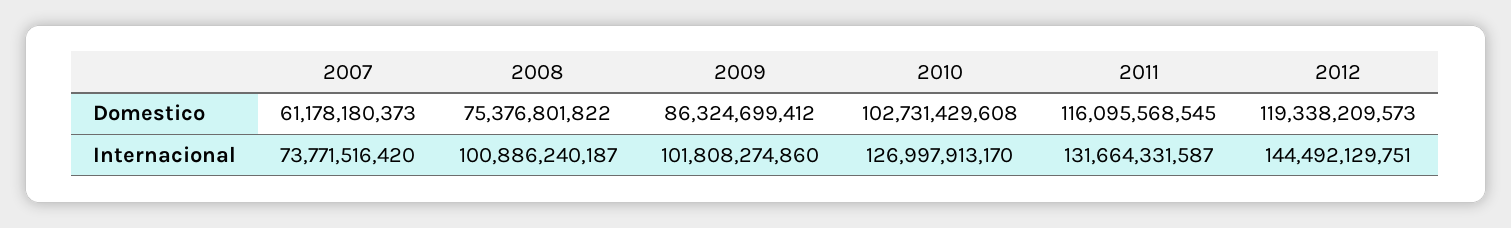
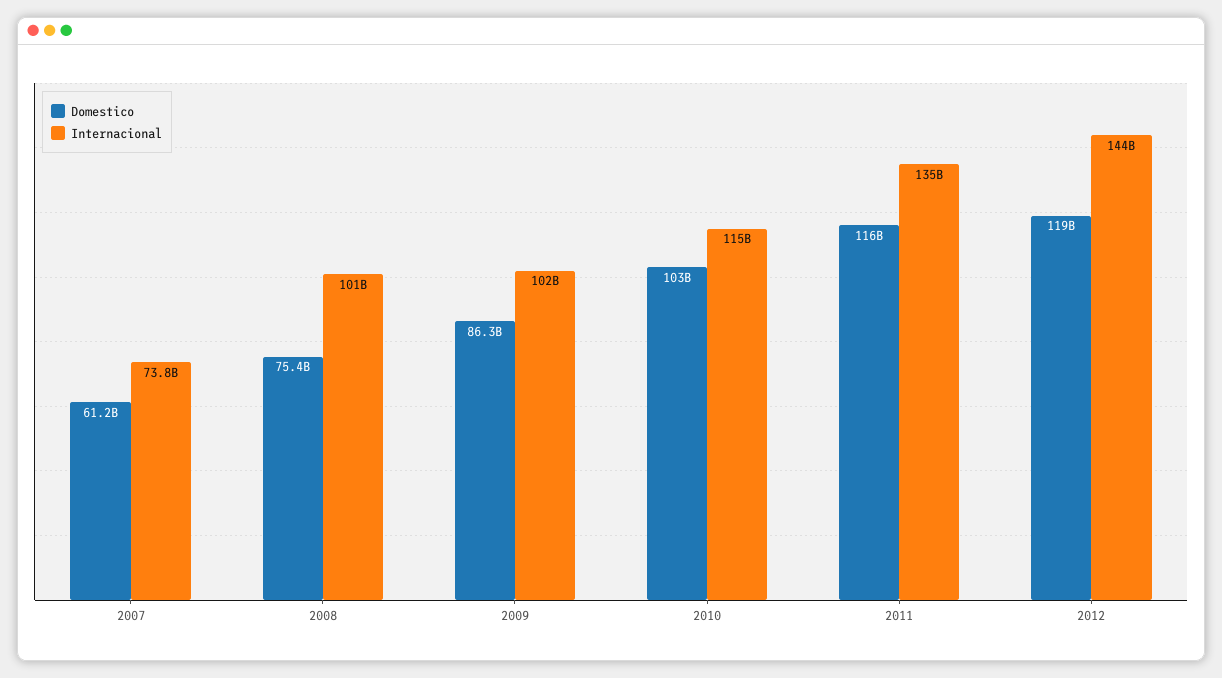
Internacional, 2010: 126997913170 -> 115000000000
Internacional, 2011: 131664331587 -> 135000000000

